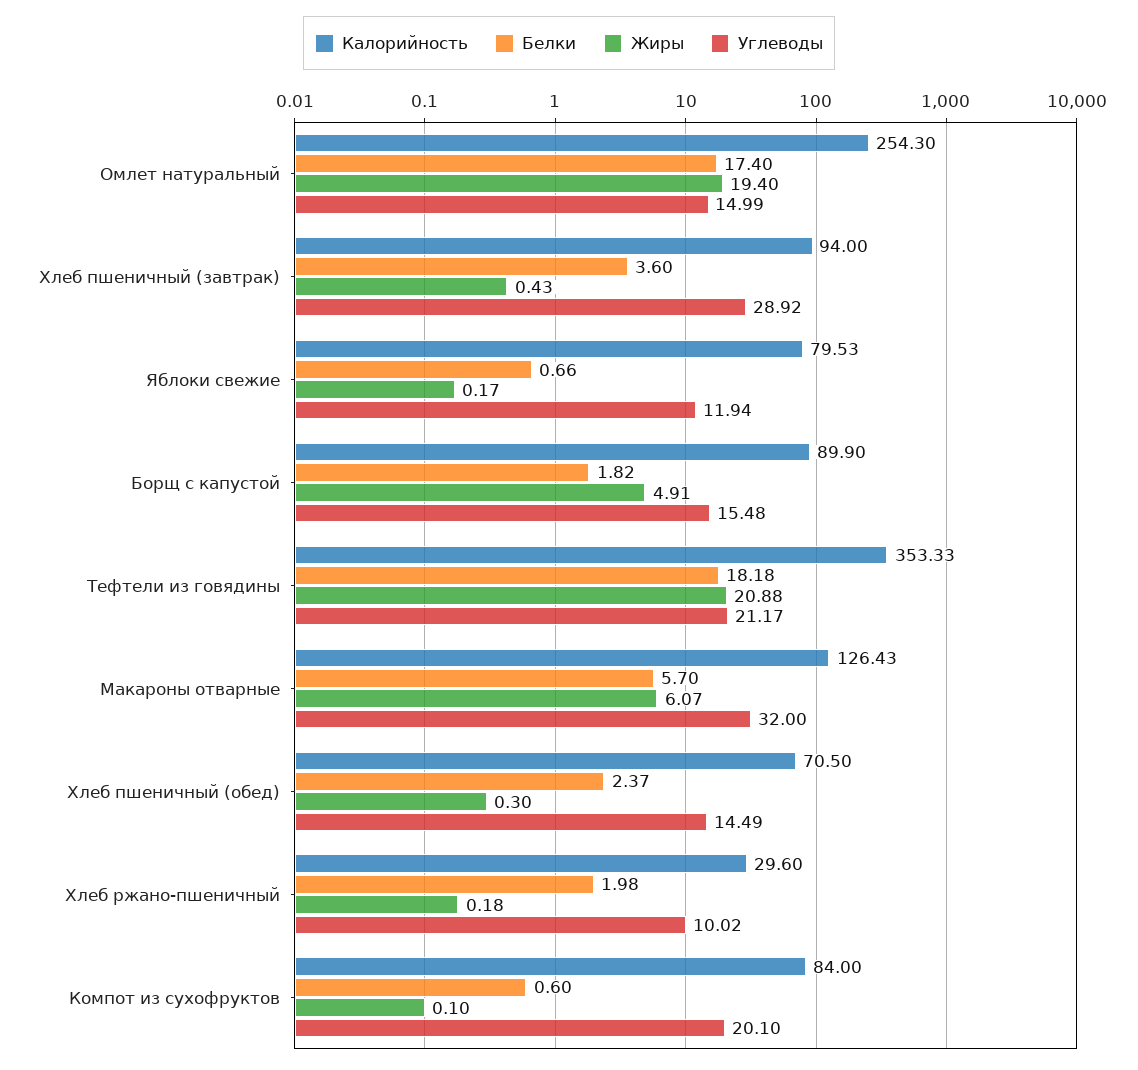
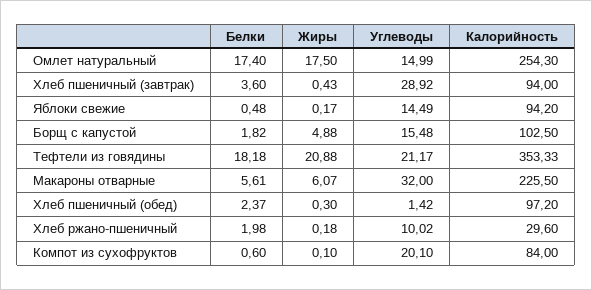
Жиры, Омлет натуральный: 19.4 -> 17.5
Калорийность, Яблоки свежие: 79.53 -> 94.2
Белки, Яблоки свежие: 0.66 -> 0.48
Углеводы, Яблоки свежие: 11.94 -> 14.49
Калорийность, Борщ с капустой: 89.9 -> 102.5
Жиры, Борщ с капустой: 4.91 -> 4.88
Калорийность, Макароны отварные: 126.43 -> 225.5
Белки, Макароны отварные: 5.7 -> 5.61
Калорийность, Хлеб пшеничный (обед): 70.5 -> 97.2
Углеводы, Хлеб пшеничный (обед): 14.49 -> 1.42

